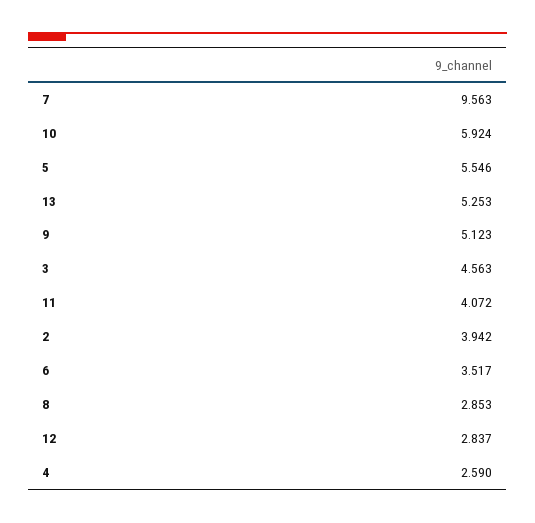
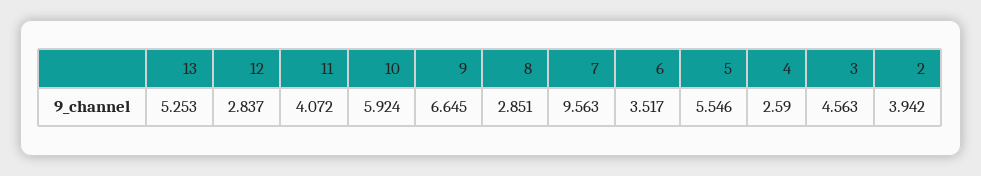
9: 5.123 -> 6.645
8: 2.853 -> 2.851

